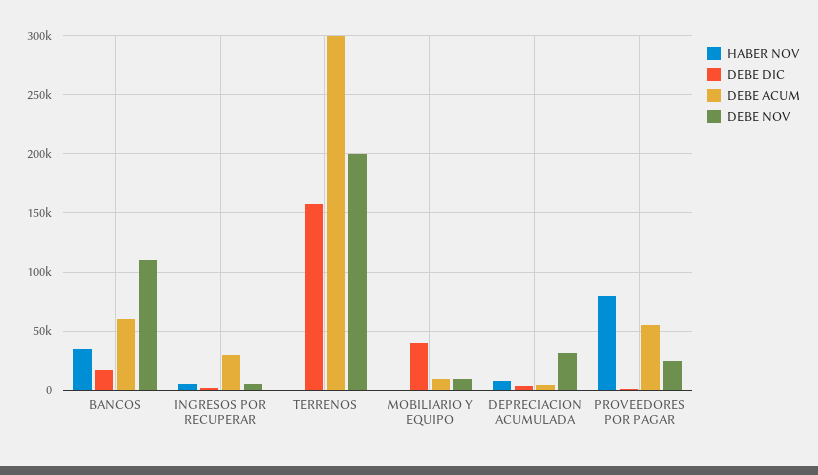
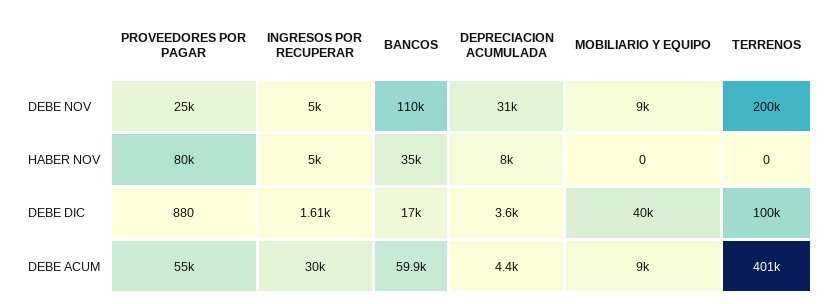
DEBE DIC, TERRENOS: 160000 -> 100000
DEBE ACUM, TERRENOS: 300000 -> 401000

